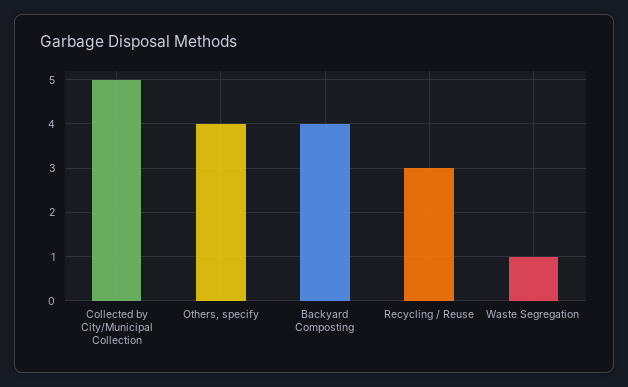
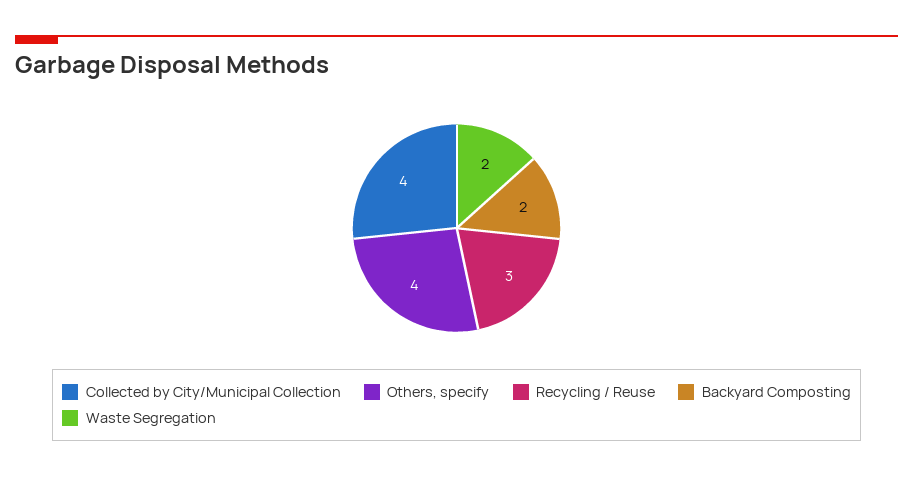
Collected by City/Municipal Collection: 5 -> 4
Backyard Composting: 4 -> 2
Waste Segregation: 1 -> 2

